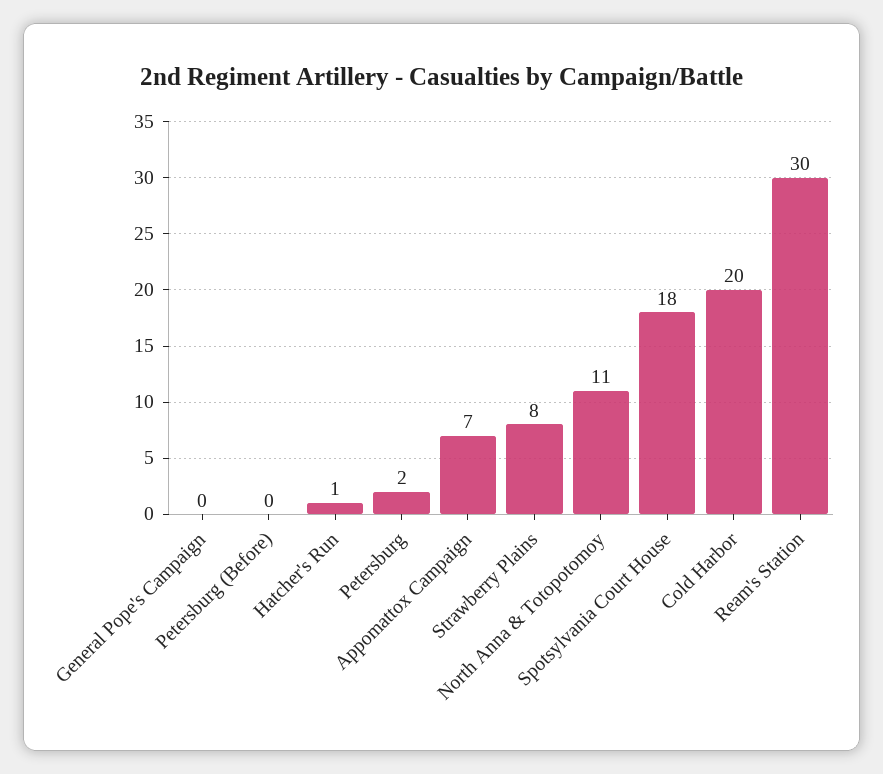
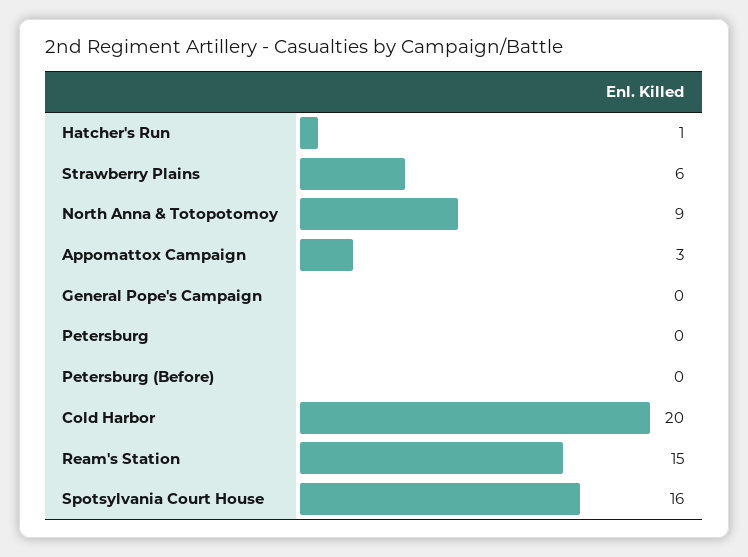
Petersburg: 2 -> 0
Appomattox Campaign: 7 -> 3
Strawberry Plains: 8 -> 6
North Anna & Totopotomoy: 11 -> 9
Spotsylvania Court House: 18 -> 16
Ream's Station: 30 -> 15

